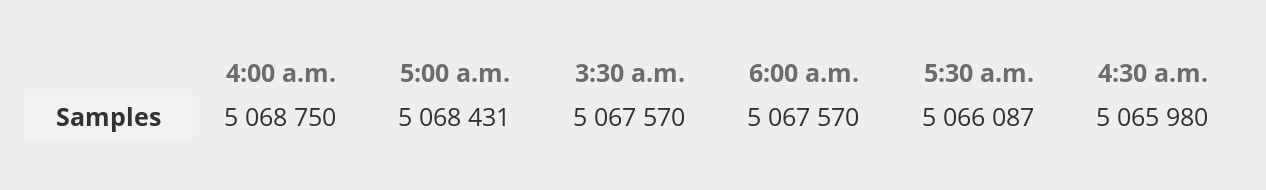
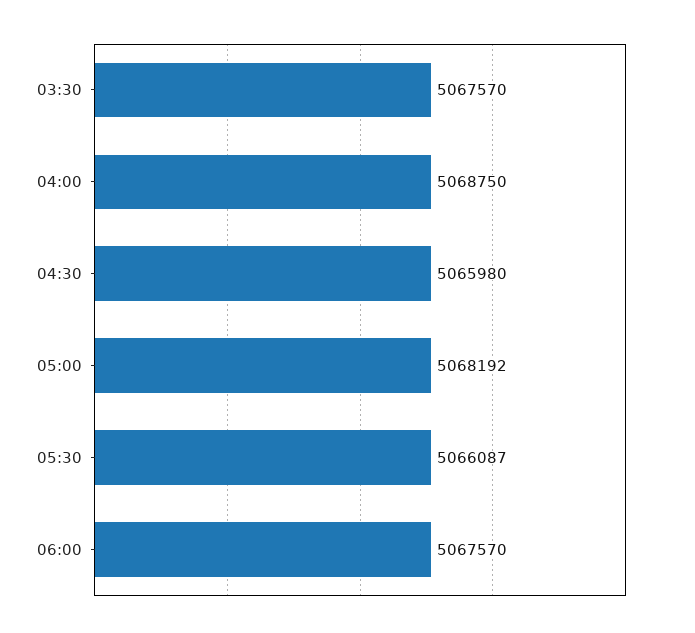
5:00 a.m.: 5068431 -> 5068192

